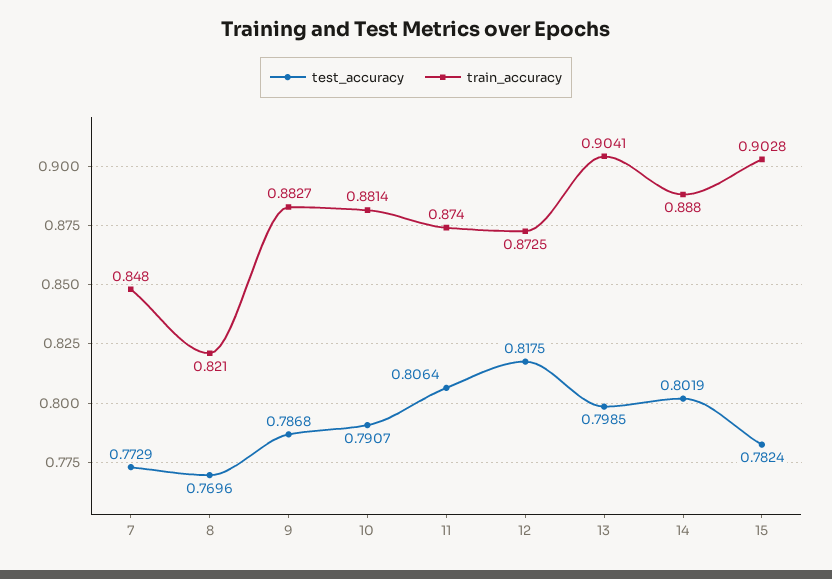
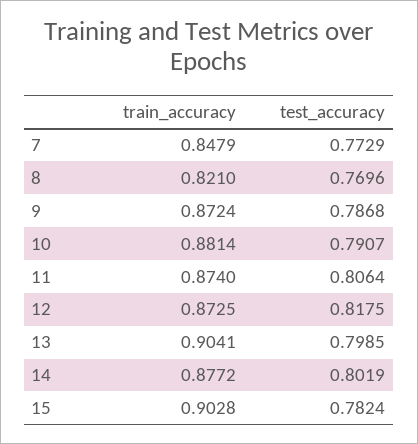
train_accuracy, 7: 0.848 -> 0.8479
train_accuracy, 9: 0.8827 -> 0.8724
train_accuracy, 14: 0.888 -> 0.8772

